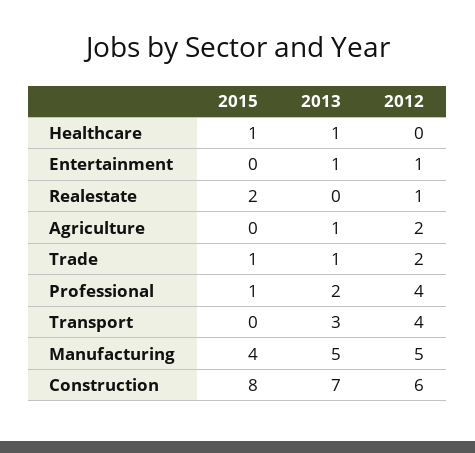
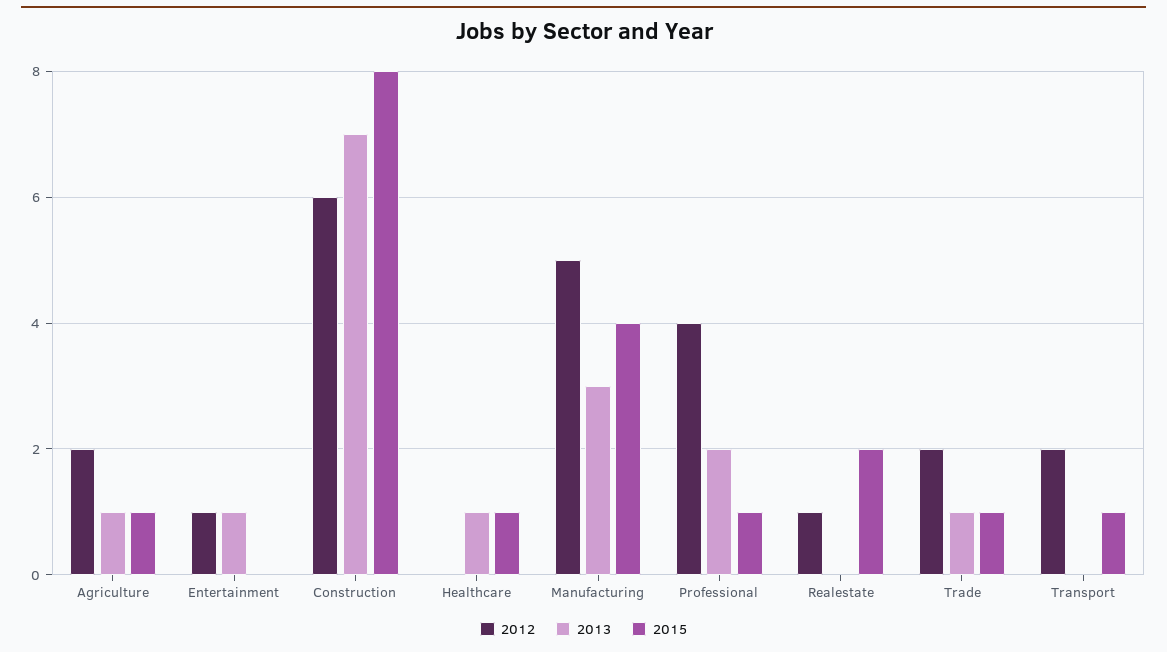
2015, Agriculture: 0 -> 1
2015, Transport: 0 -> 1
2013, Transport: 3 -> 0
2012, Transport: 4 -> 2
2013, Manufacturing: 5 -> 3

